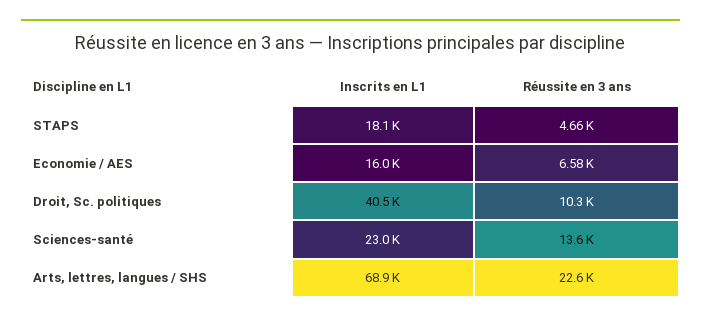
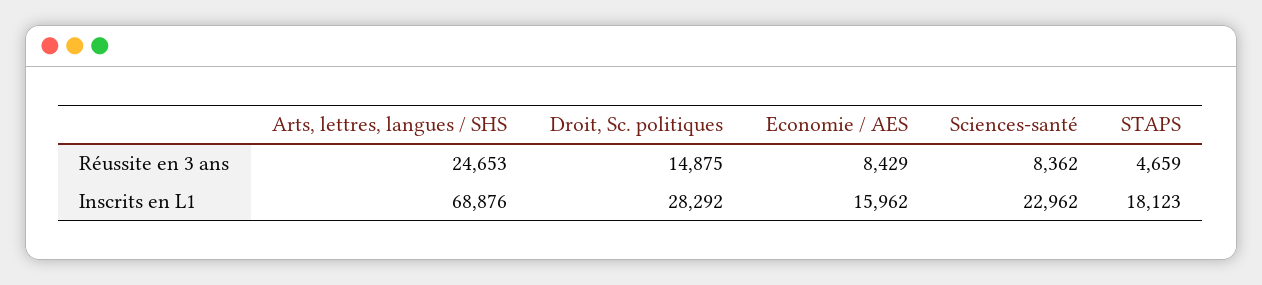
Réussite en 3 ans, Economie / AES: 6580 -> 8429
Inscrits en L1, Droit, Sc. politiques: 40500 -> 28292
Réussite en 3 ans, Droit, Sc. politiques: 10300 -> 14875
Réussite en 3 ans, Sciences-santé: 13600 -> 8362
Réussite en 3 ans, Arts, lettres, langues / SHS: 22600 -> 24653

